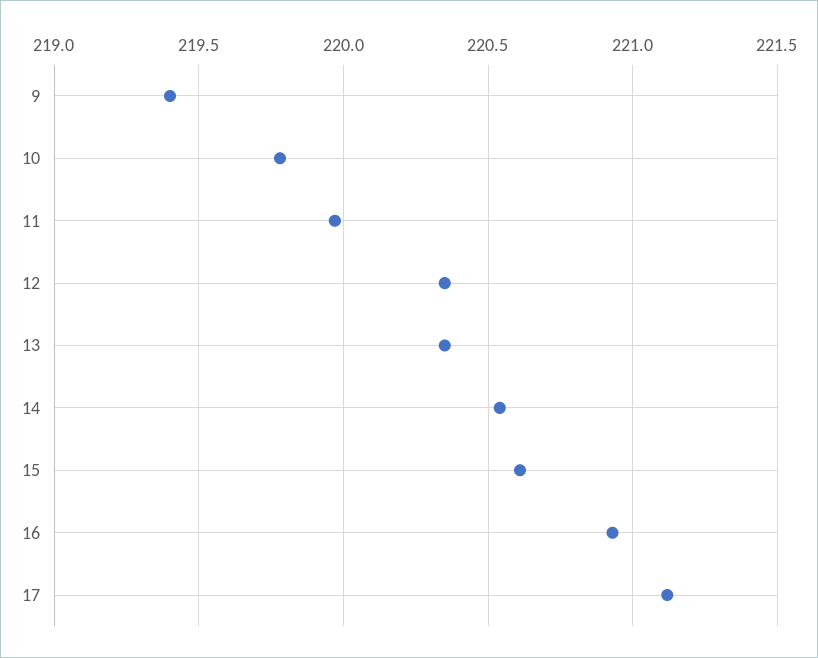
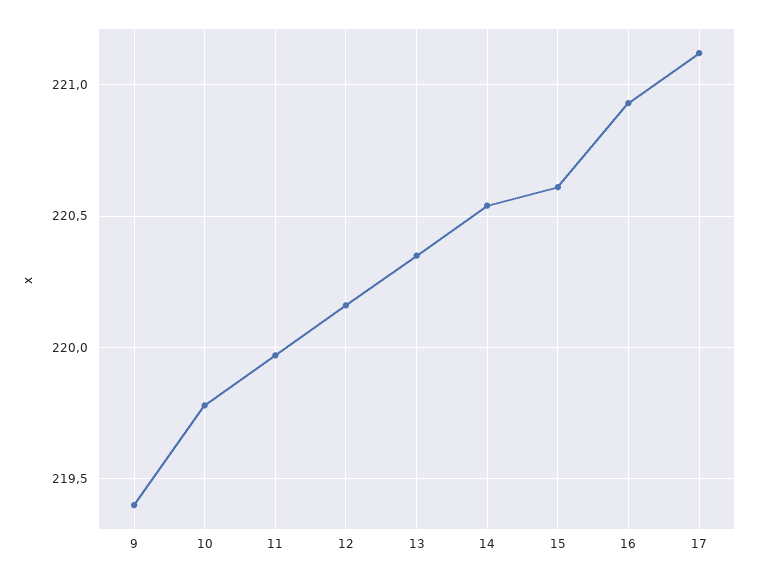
12: 220.35 -> 220.15

